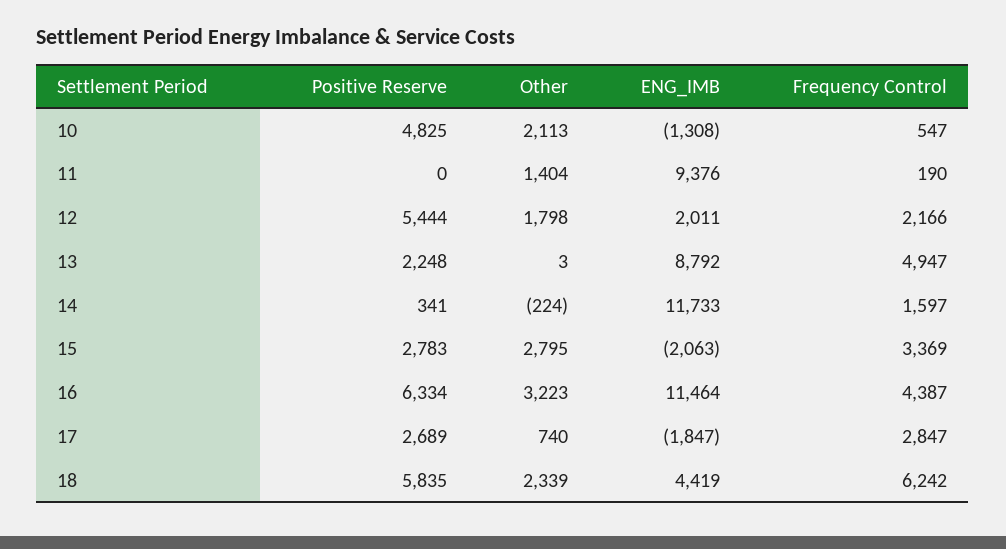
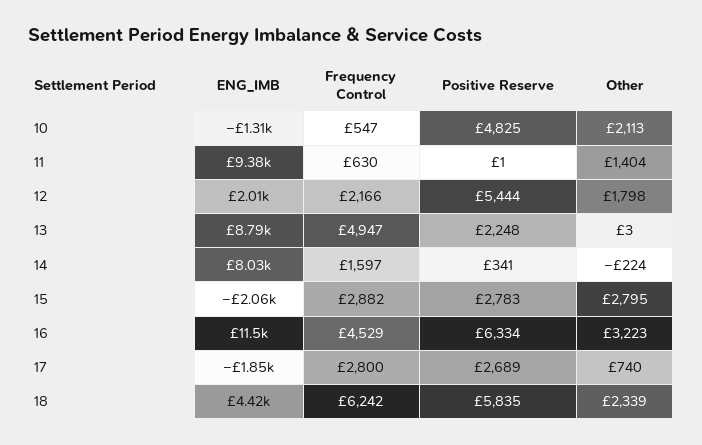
Positive Reserve, 11: 0 -> 1
Frequency Control, 11: 190 -> 630
ENG_IMB, 14: 11733 -> 8030
Frequency Control, 15: 3369 -> 2882
Frequency Control, 16: 4387 -> 4529
Frequency Control, 17: 2847 -> 2800

